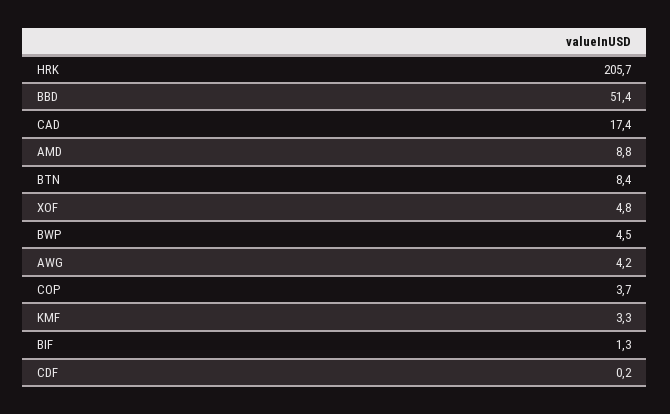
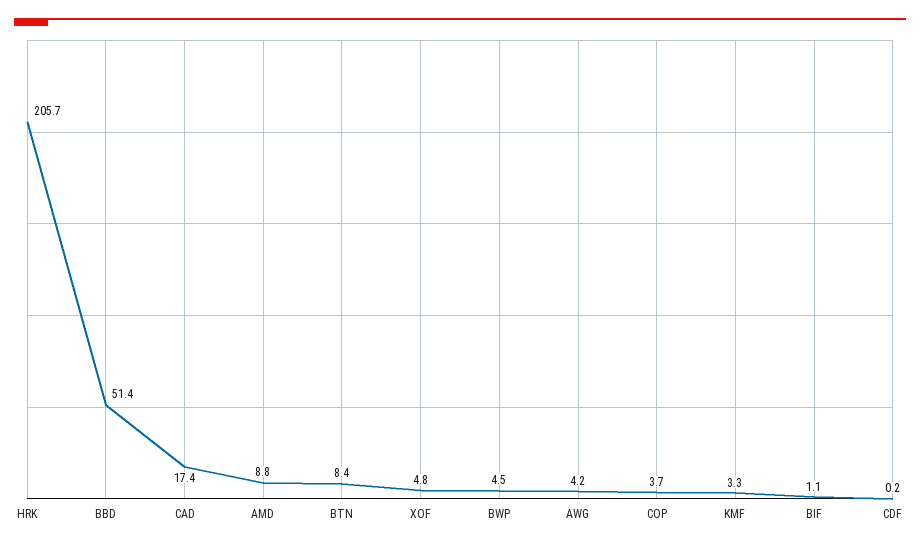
BIF: 1.3 -> 1.1

